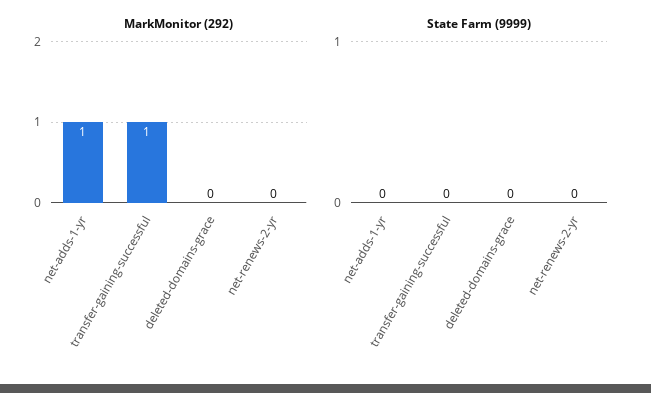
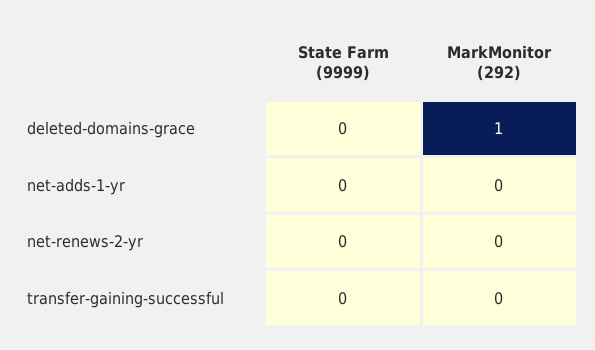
MarkMonitor (292), net-adds-1-yr: 1 -> 0
MarkMonitor (292), transfer-gaining-successful: 1 -> 0
MarkMonitor (292), deleted-domains-grace: 0 -> 1

